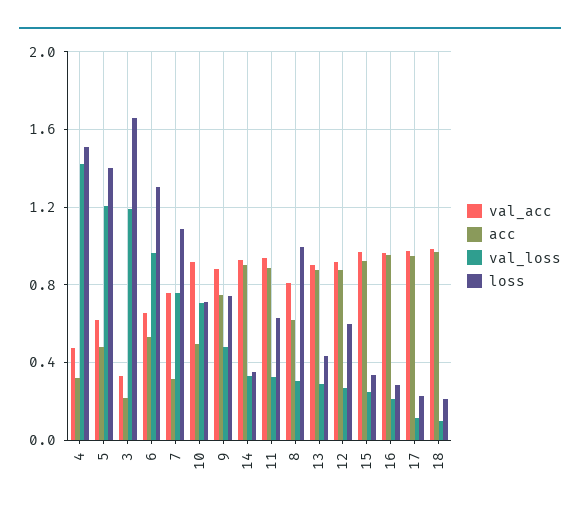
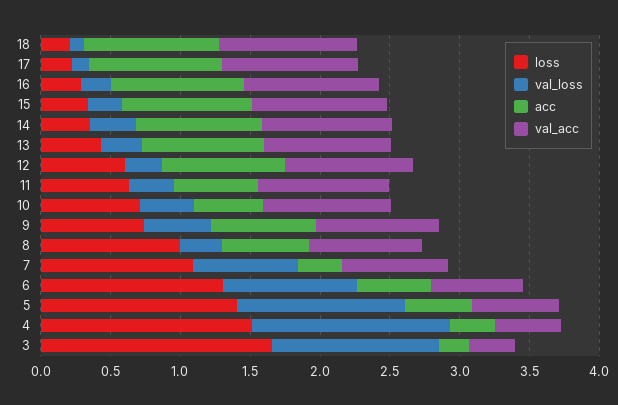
val_loss, 10: 0.7 -> 0.4
acc, 11: 0.9 -> 0.6

